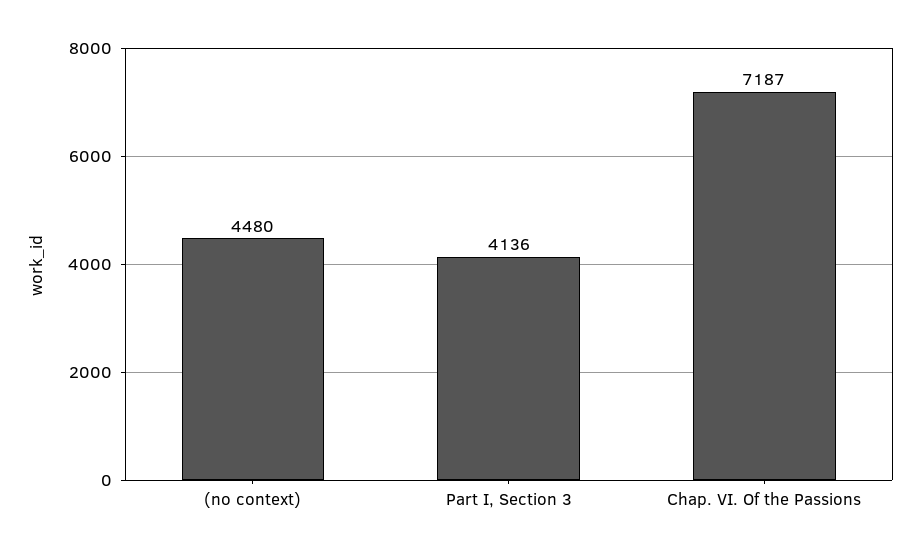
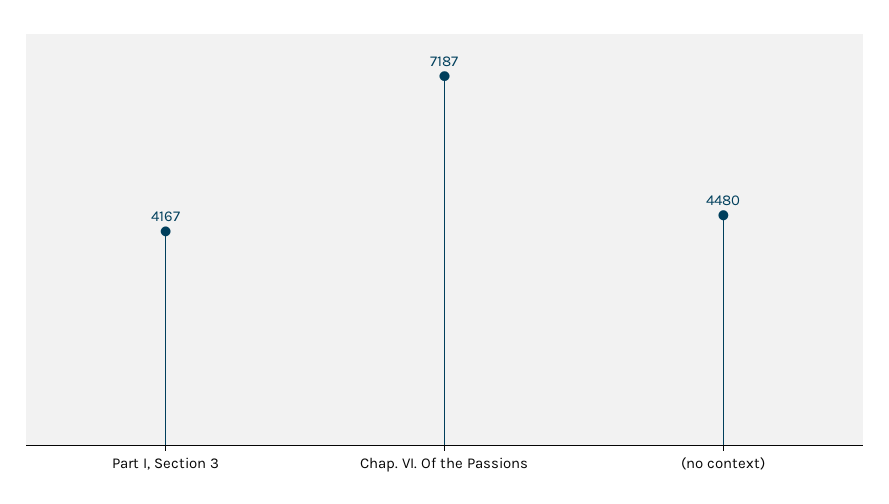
Part I, Section 3: 4136 -> 4167

